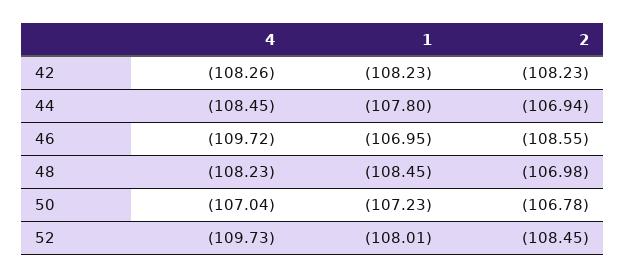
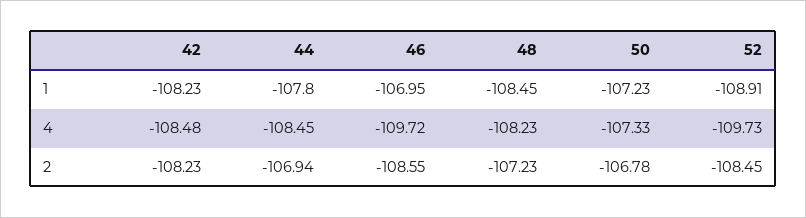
4, 42: -108.26 -> -108.48
2, 48: -106.98 -> -107.23
4, 50: -107.04 -> -107.33
1, 52: -108.01 -> -108.91

